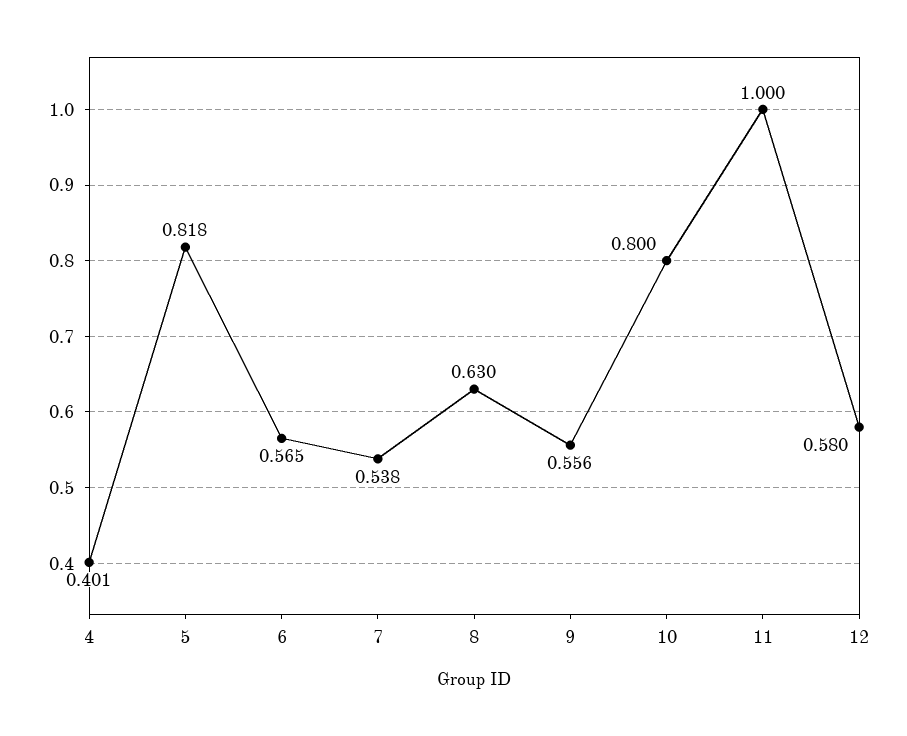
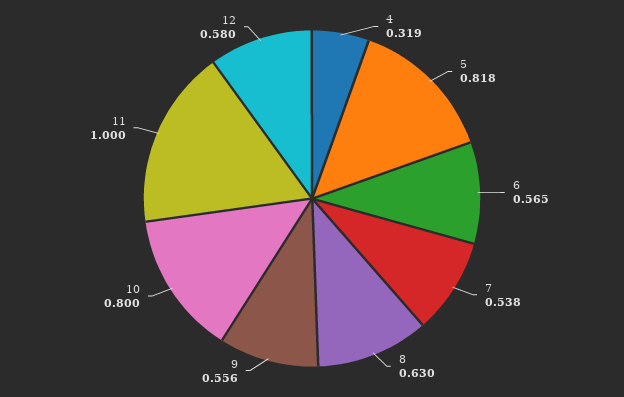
4: 0.401 -> 0.319

